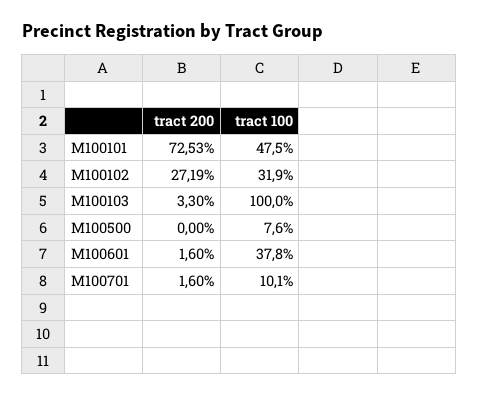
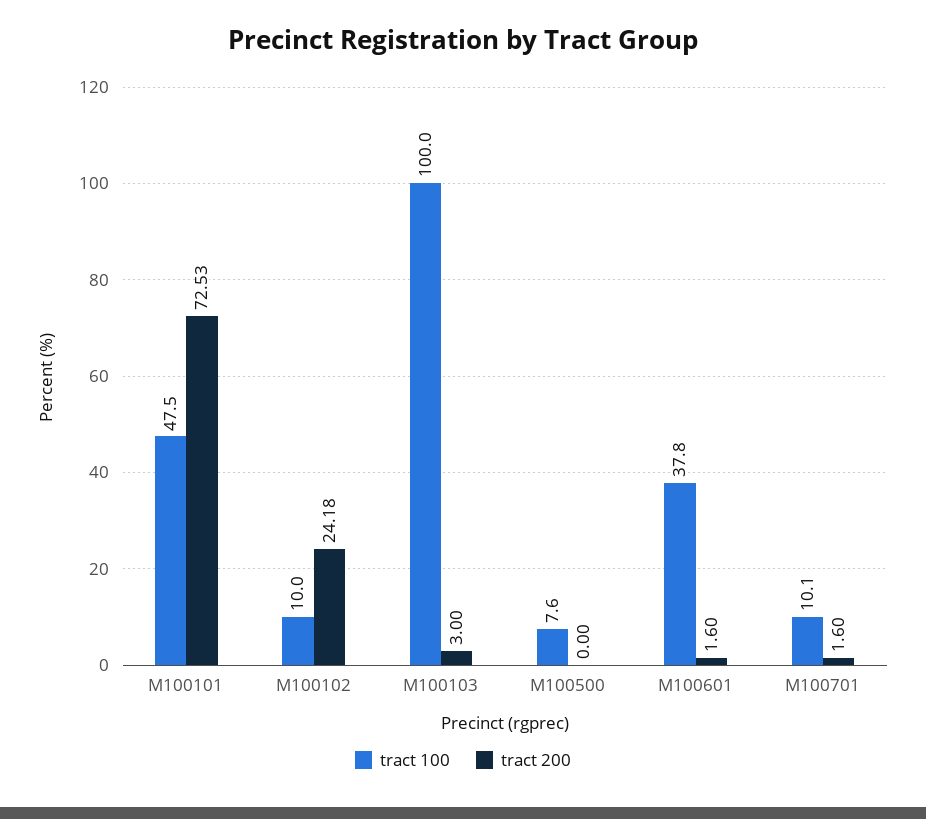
tract 200, M100102: 27.19 -> 24.18
tract 100, M100102: 31.9 -> 10
tract 200, M100103: 3.3 -> 3

